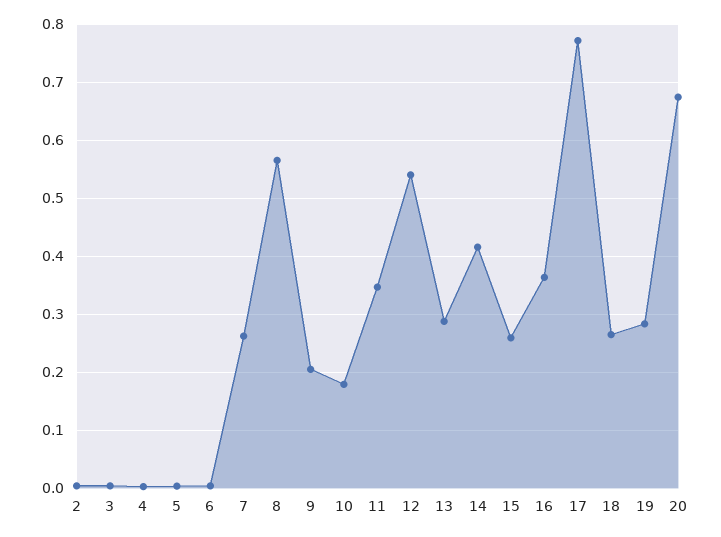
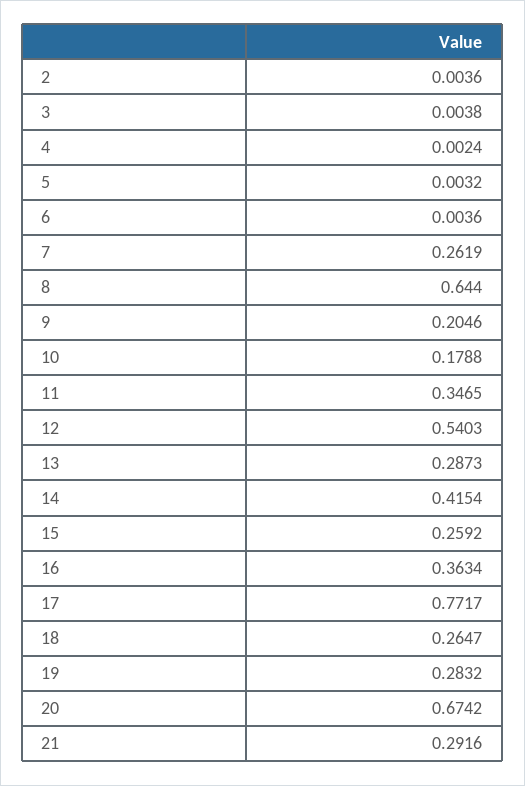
8: 0.56 -> 0.644
21: none -> 0.2916

